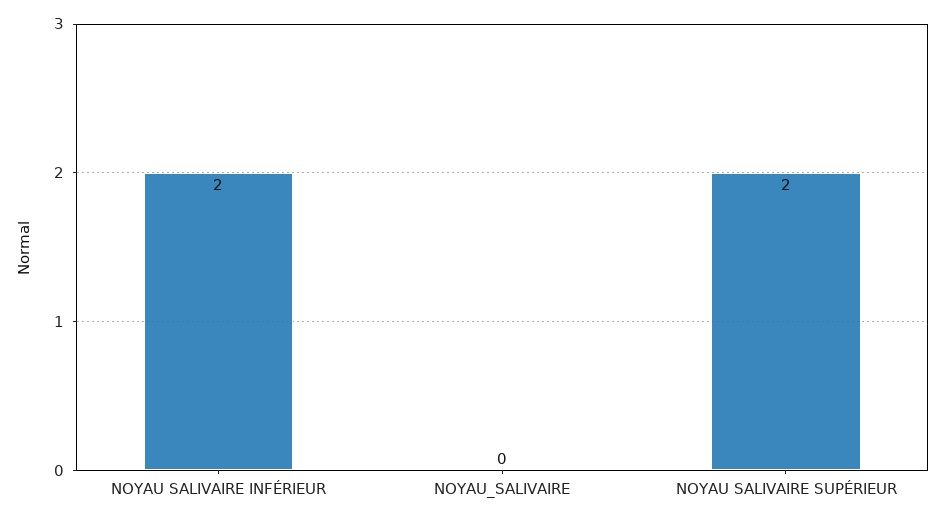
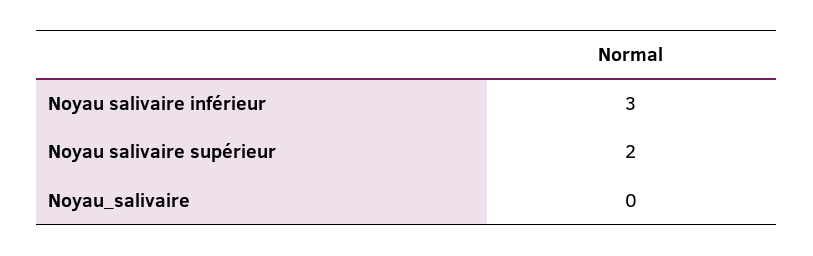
NOYAU SALIVAIRE INFÉRIEUR: 2 -> 3

